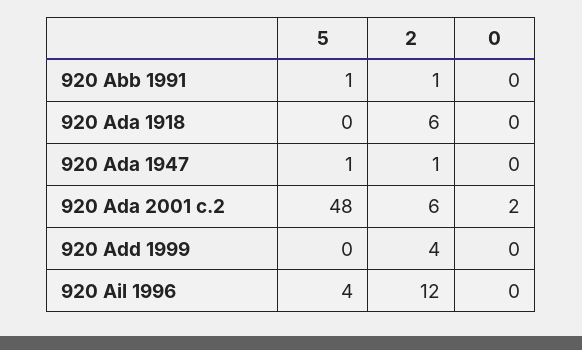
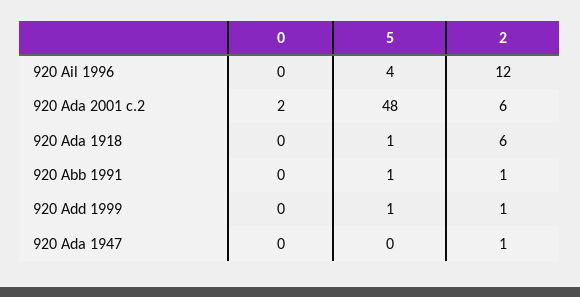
5, 920 Ada 1918: 0 -> 1
5, 920 Ada 1947: 1 -> 0
5, 920 Add 1999: 0 -> 1
2, 920 Add 1999: 4 -> 1

